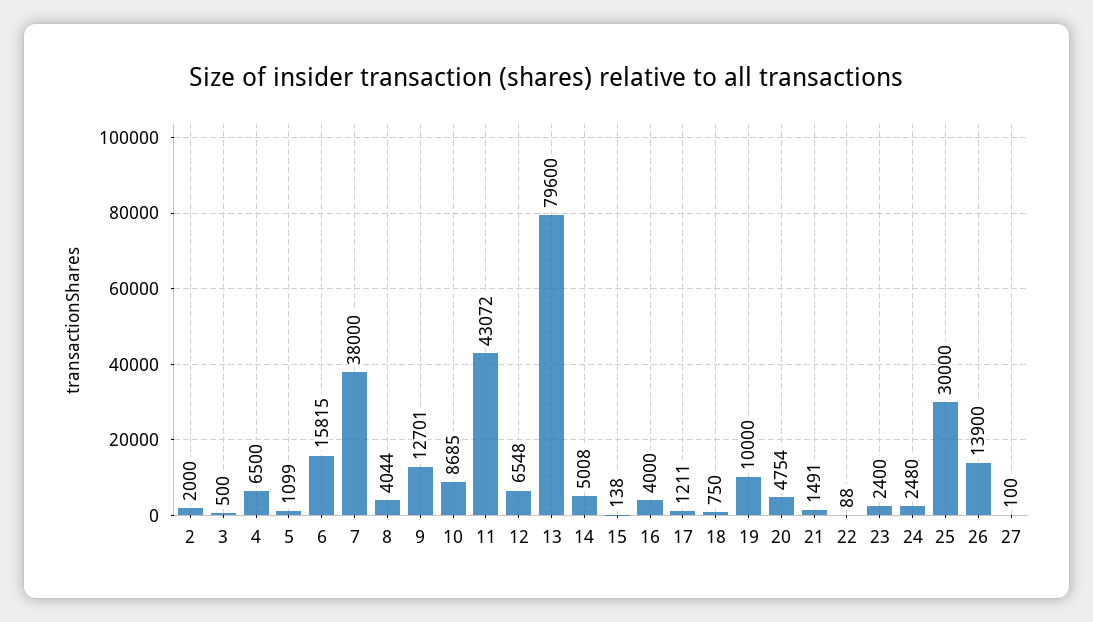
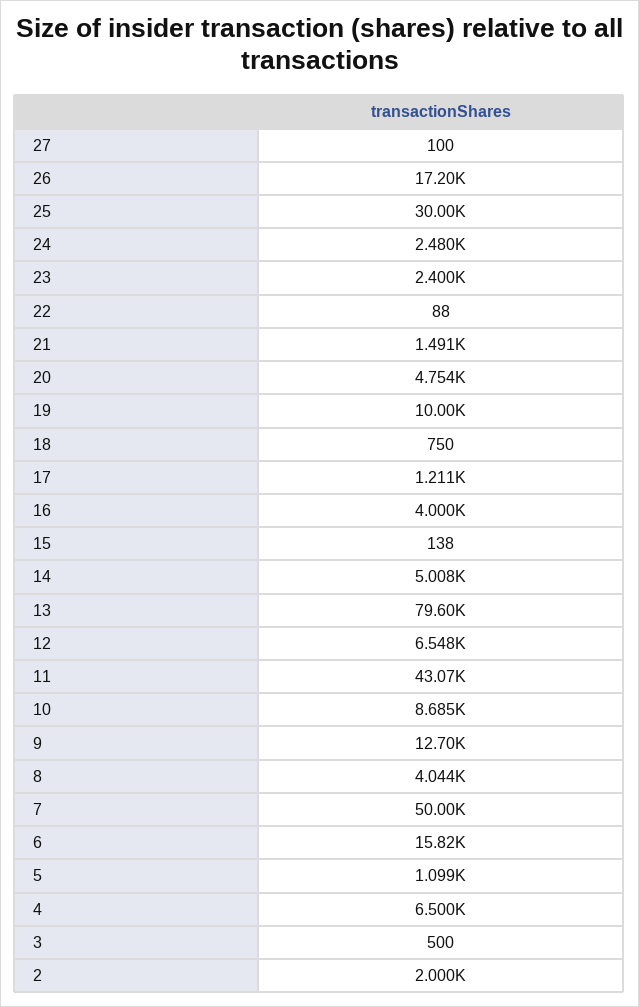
7: 38000 -> 50000
26: 13900 -> 17200

